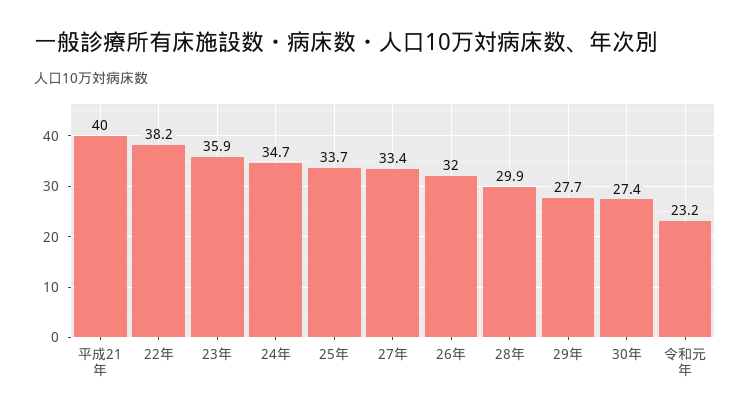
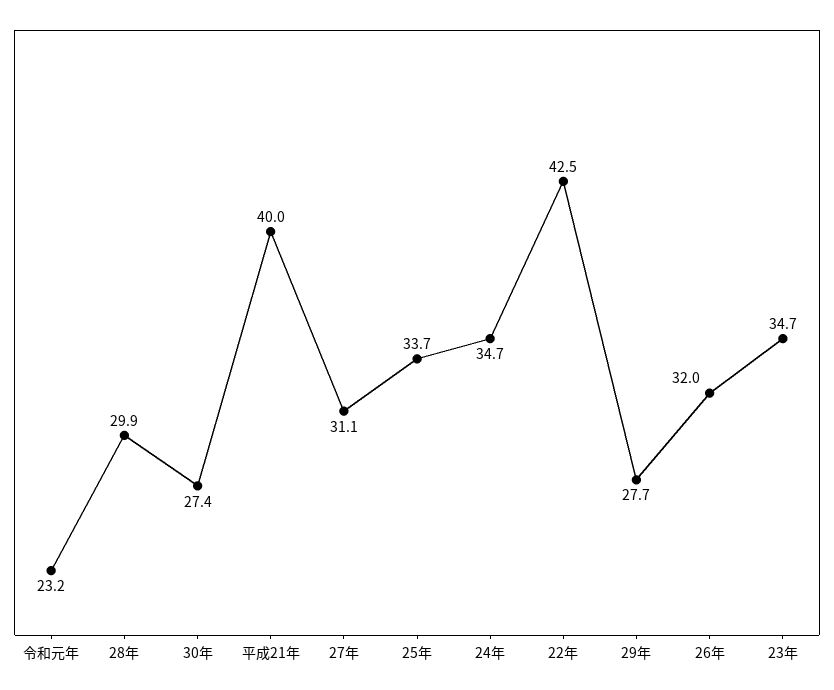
22年: 38.2 -> 42.5
23年: 35.9 -> 34.7
27年: 33.4 -> 31.1

